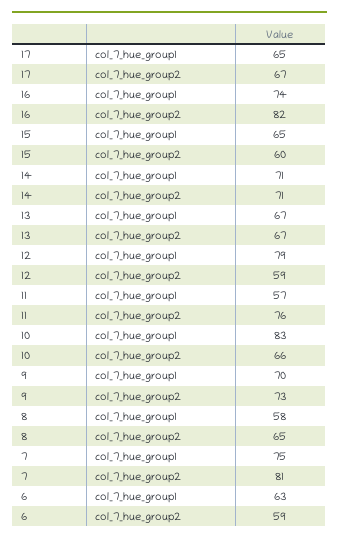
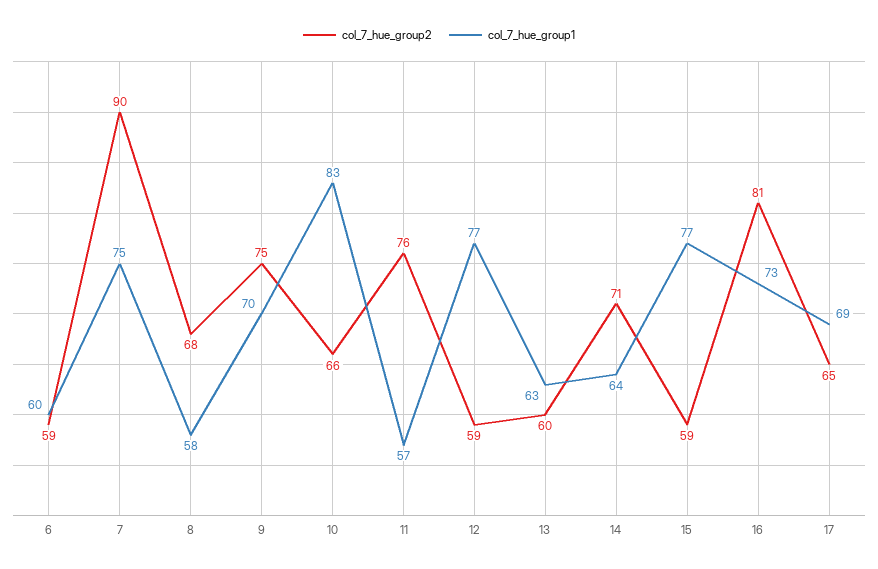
col_7_hue_group1, 17: 65 -> 69
col_7_hue_group2, 17: 67 -> 65
col_7_hue_group1, 16: 74 -> 73
col_7_hue_group2, 16: 82 -> 81
col_7_hue_group1, 15: 65 -> 77
col_7_hue_group2, 15: 60 -> 59
col_7_hue_group1, 14: 71 -> 64
col_7_hue_group1, 13: 67 -> 63
col_7_hue_group2, 13: 67 -> 60
col_7_hue_group1, 12: 79 -> 77
col_7_hue_group2, 9: 73 -> 75
col_7_hue_group2, 8: 65 -> 68
col_7_hue_group2, 7: 81 -> 90
col_7_hue_group1, 6: 63 -> 60

